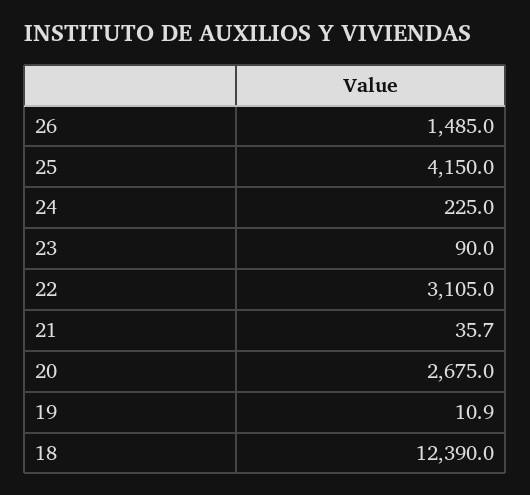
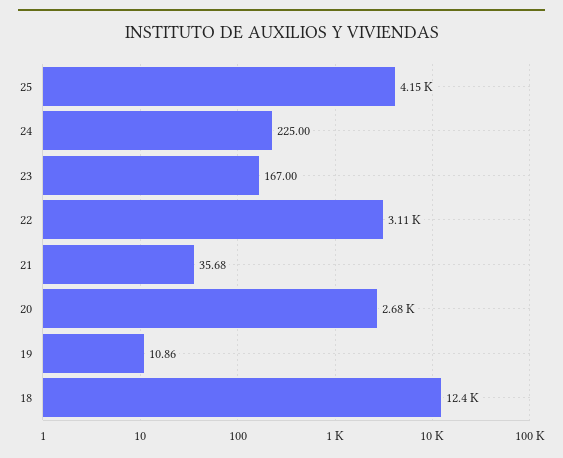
26: 1485 -> none
23: 90 -> 167

